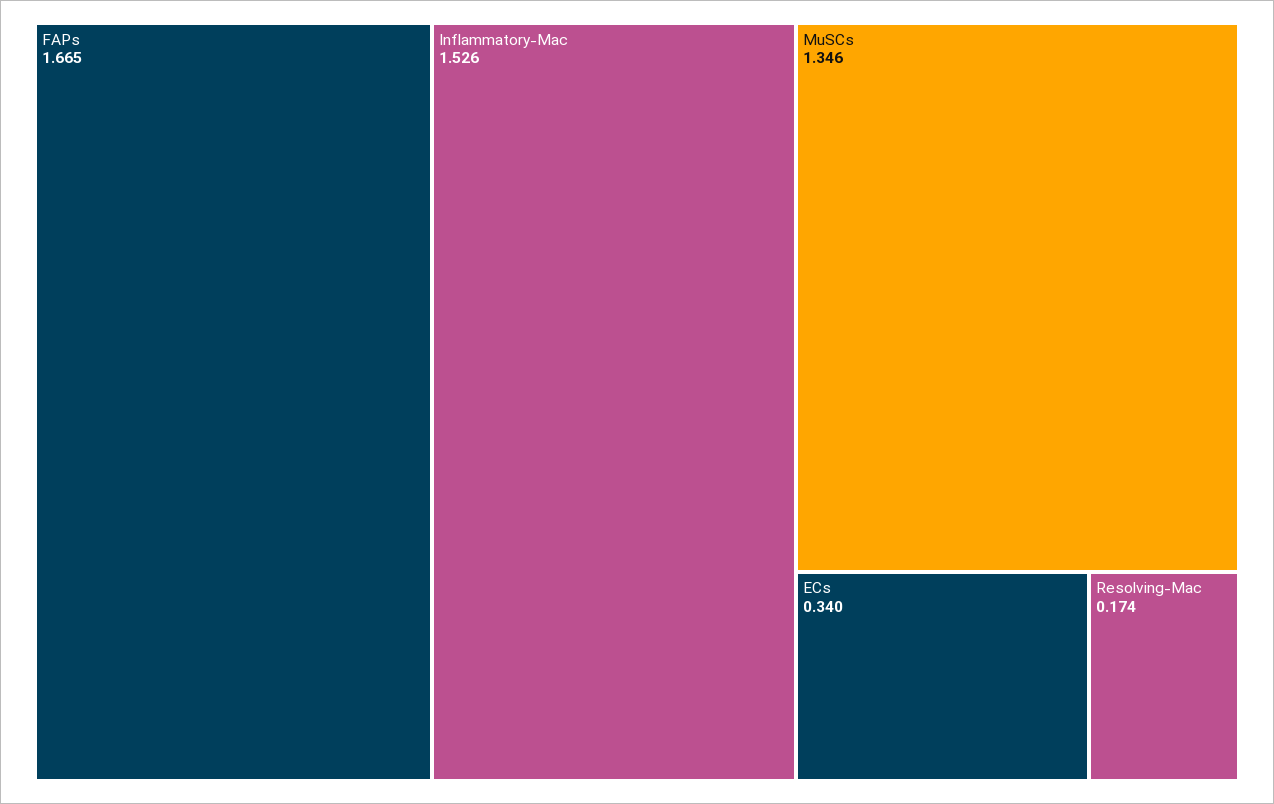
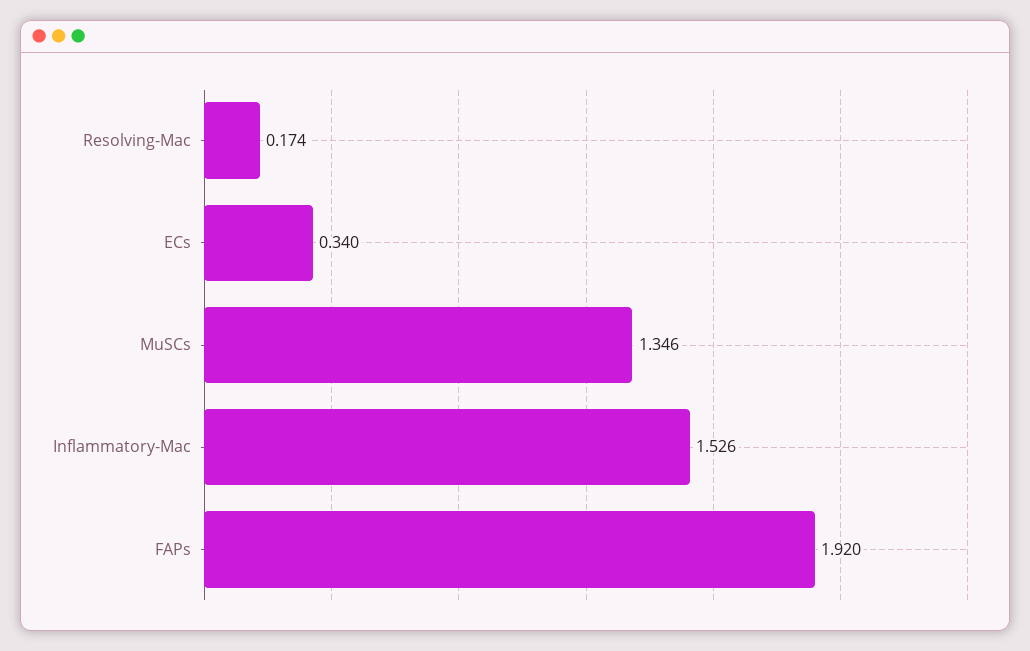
FAPs: 1.665 -> 1.92

